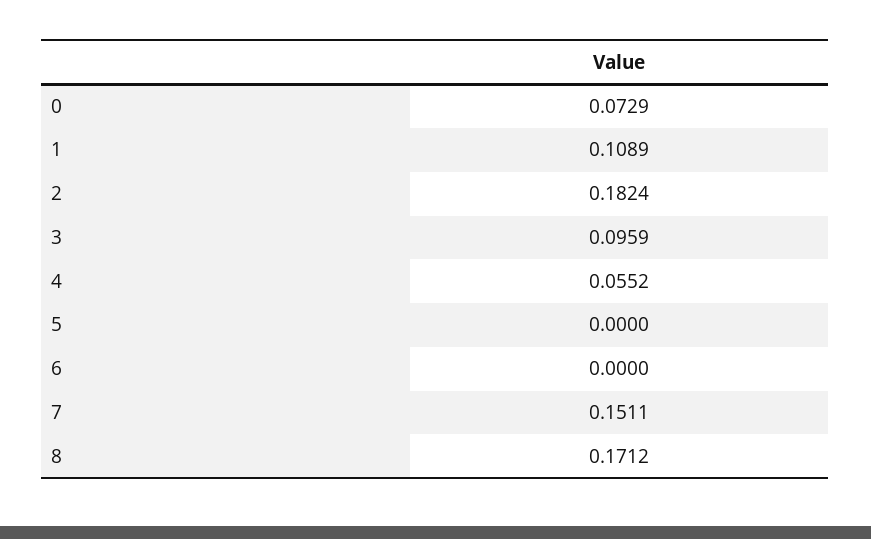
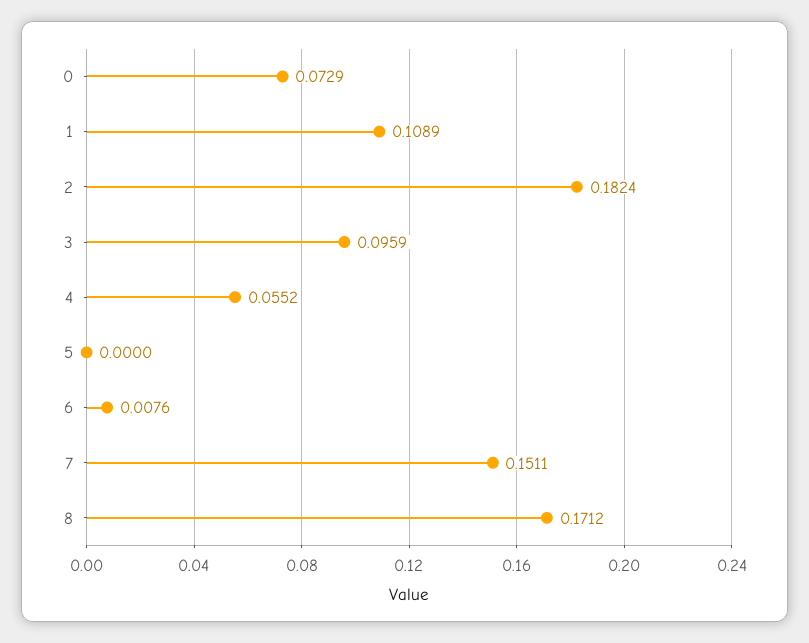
6: 0 -> 0.0076

